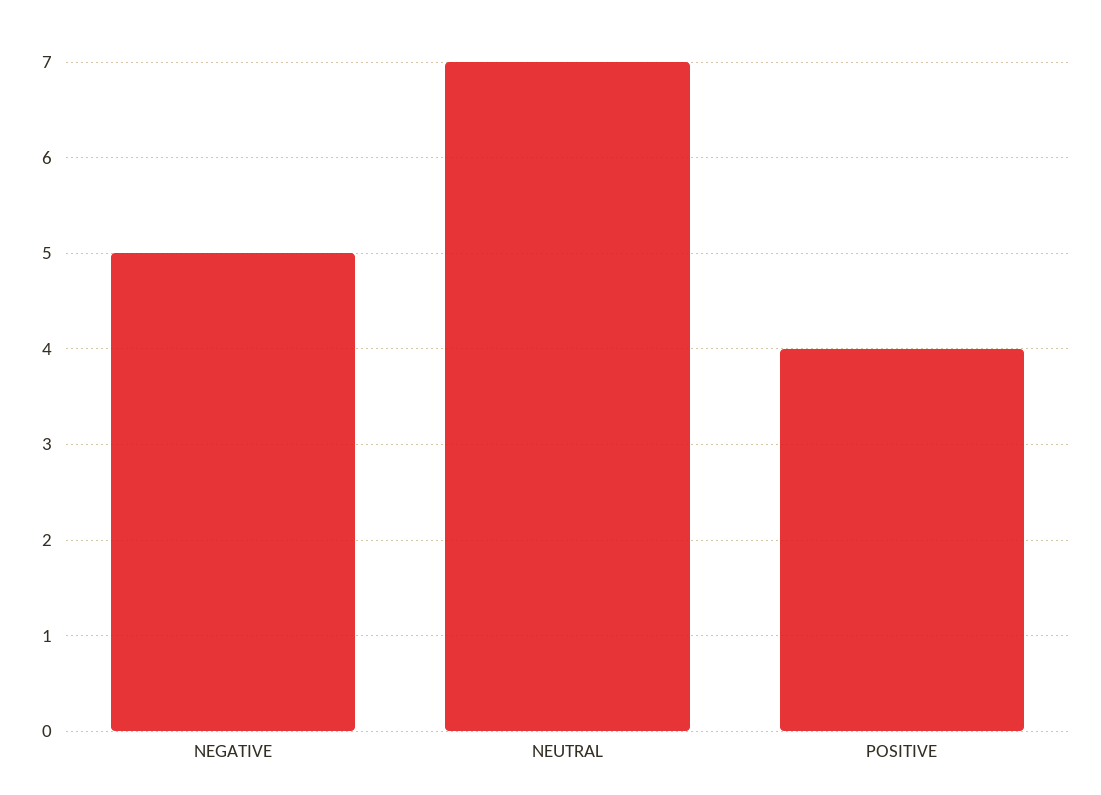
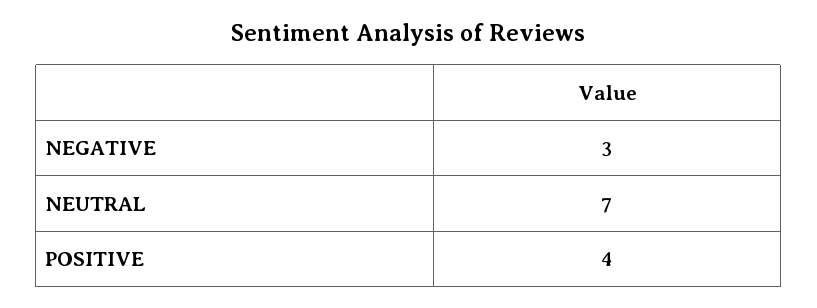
NEGATIVE: 5 -> 3

